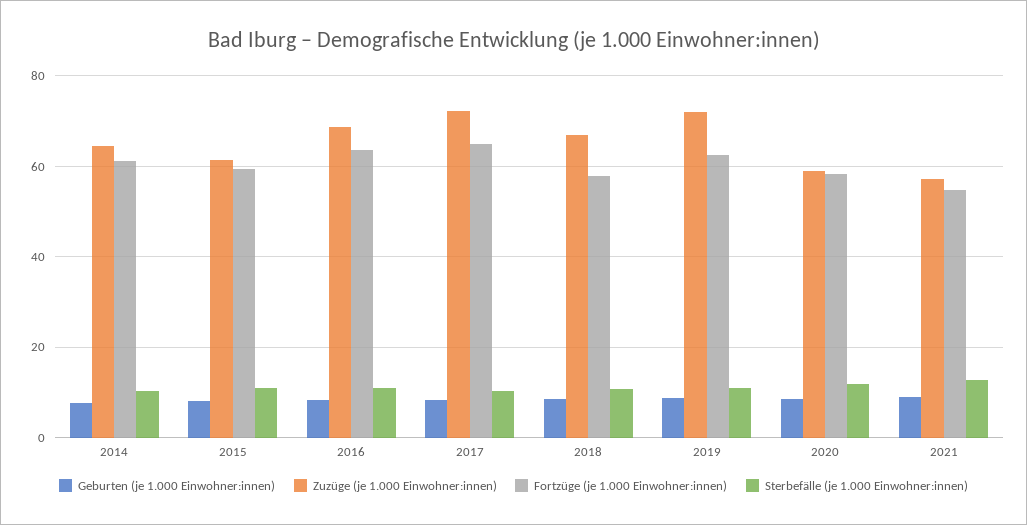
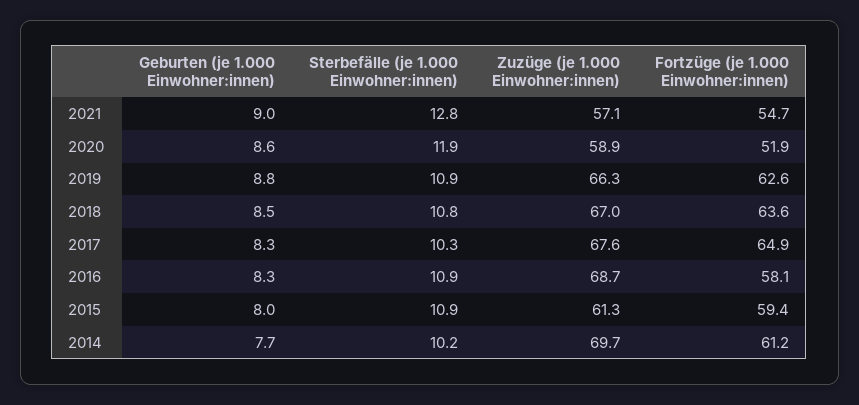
Zuzüge (je 1.000 Einwohner:innen), 2014: 64 -> 69.7
Fortzüge (je 1.000 Einwohner:innen), 2016: 64 -> 58.1
Zuzüge (je 1.000 Einwohner:innen), 2017: 72 -> 67.6
Fortzüge (je 1.000 Einwohner:innen), 2018: 58 -> 63.6
Zuzüge (je 1.000 Einwohner:innen), 2019: 72 -> 66.3
Fortzüge (je 1.000 Einwohner:innen), 2020: 58 -> 51.9

